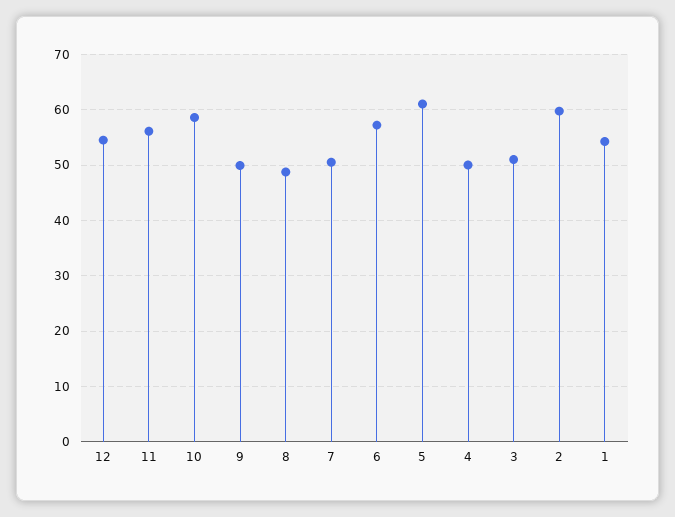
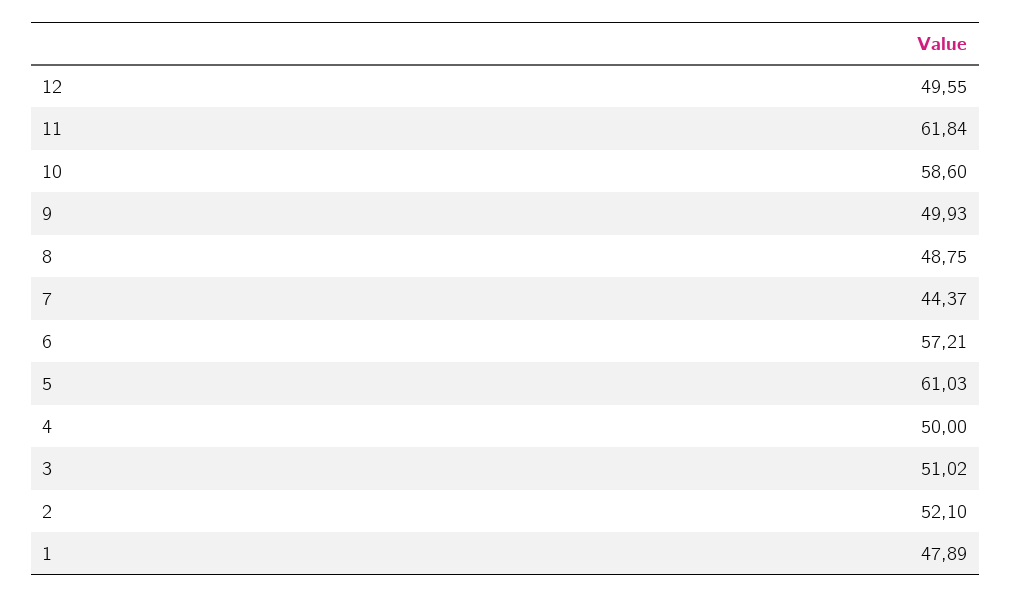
12: 54 -> 49.55
11: 56 -> 61.84
7: 50 -> 44.37
2: 60 -> 52.1
1: 54 -> 47.89

